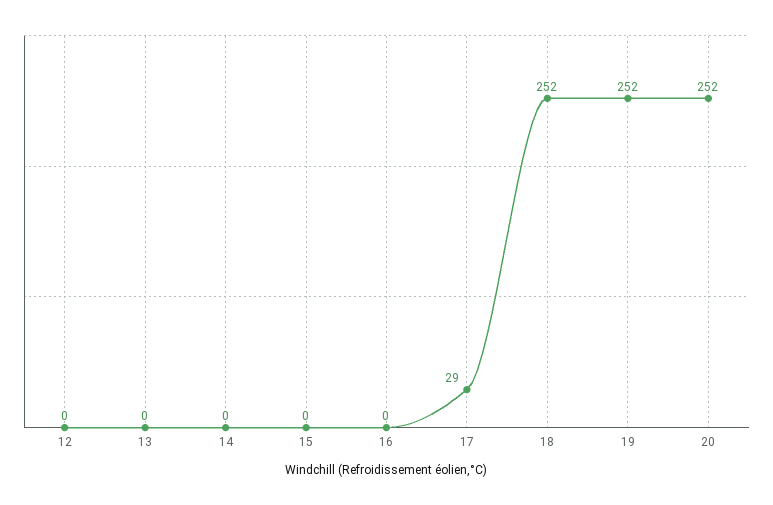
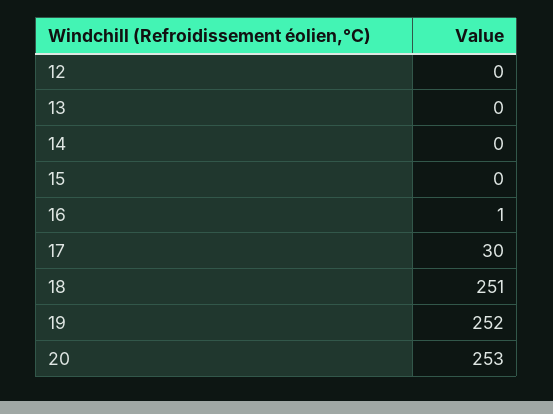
16: 0 -> 1
17: 29 -> 30
18: 252 -> 251
20: 252 -> 253

